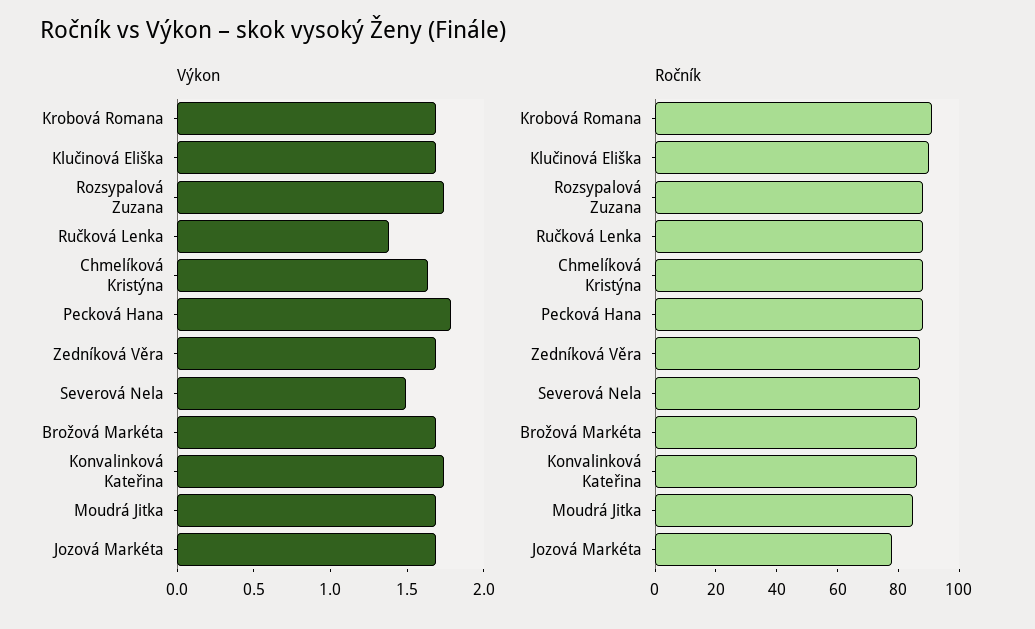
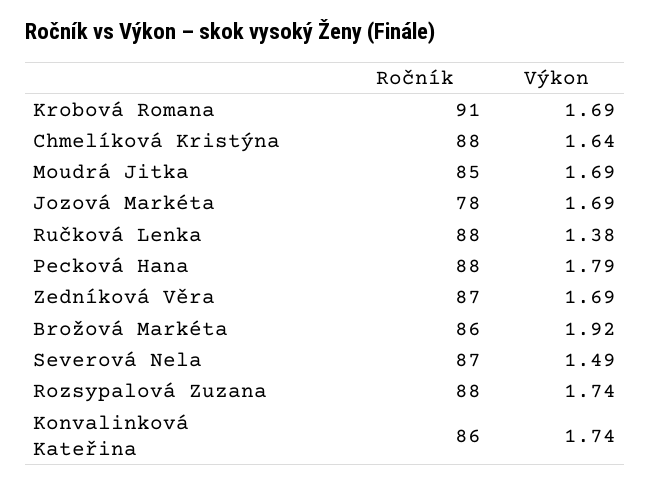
Výkon, Klučinová Eliška: 1.7 -> none
Výkon, Brožová Markéta: 1.7 -> 1.92
Ročník, Klučinová Eliška: 90 -> none

